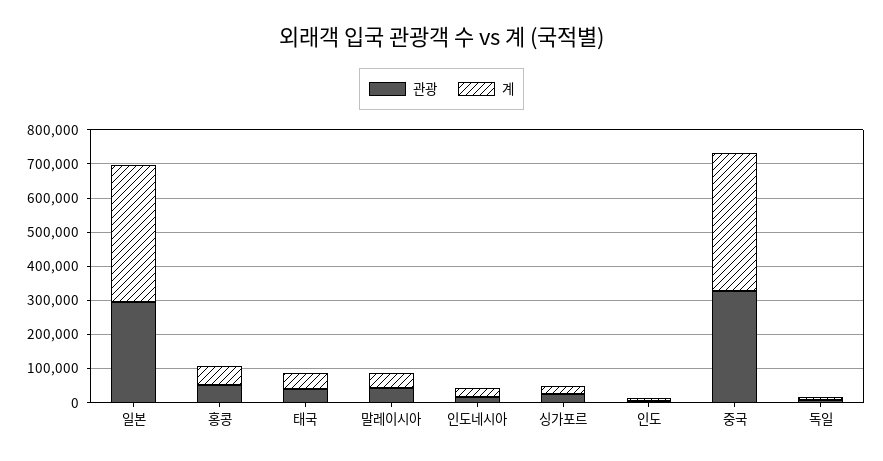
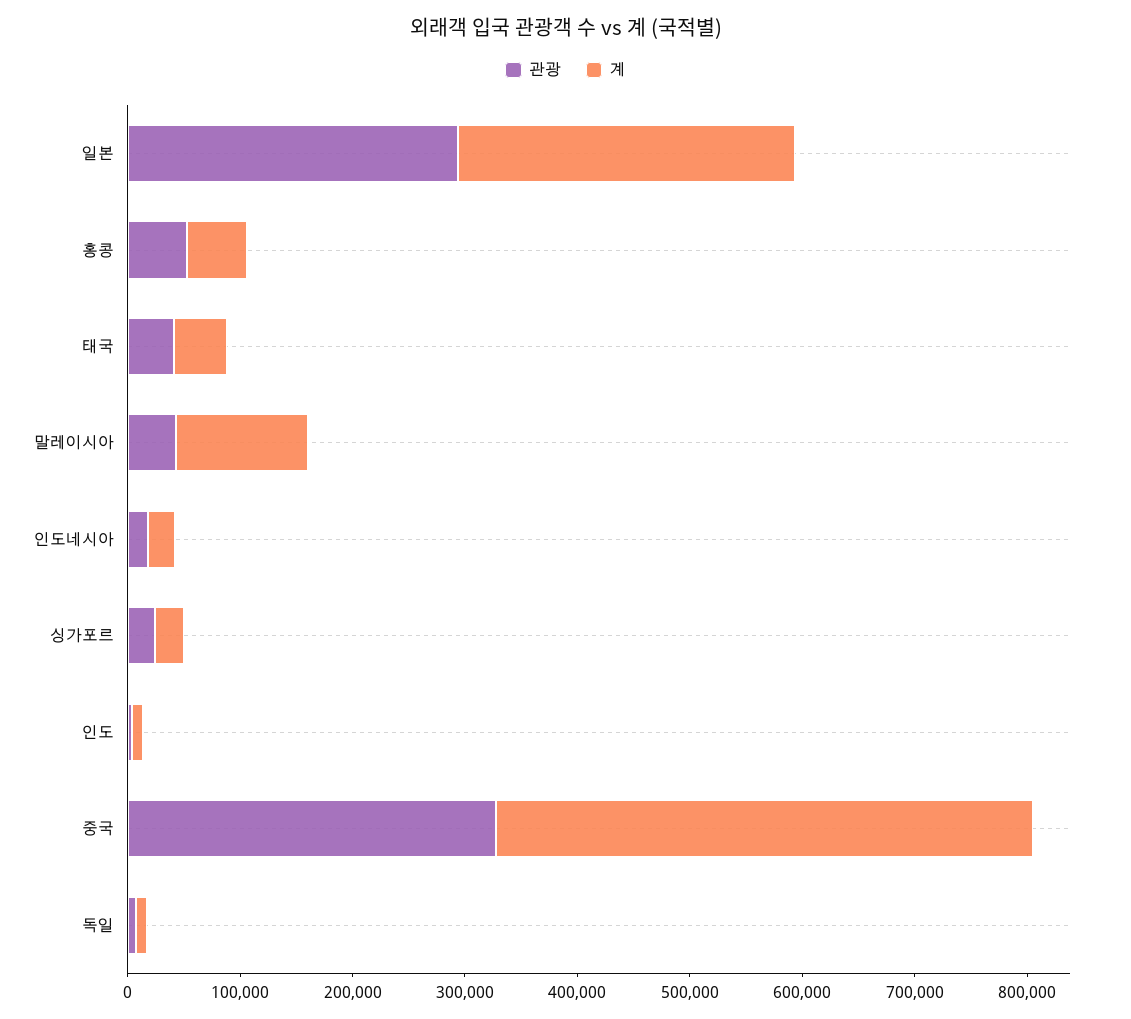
계, 일본: 400000 -> 300000
계, 말레이시아: 50000 -> 120000
계, 중국: 400000 -> 480000

